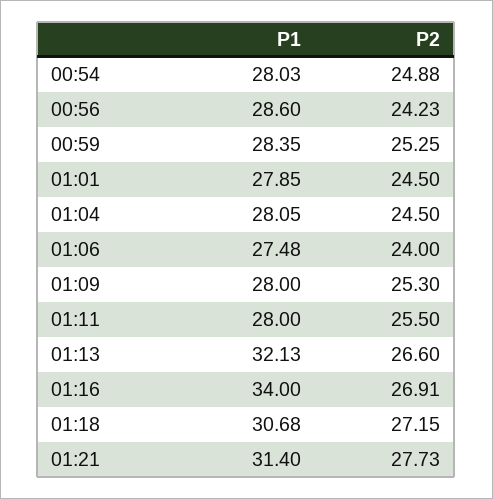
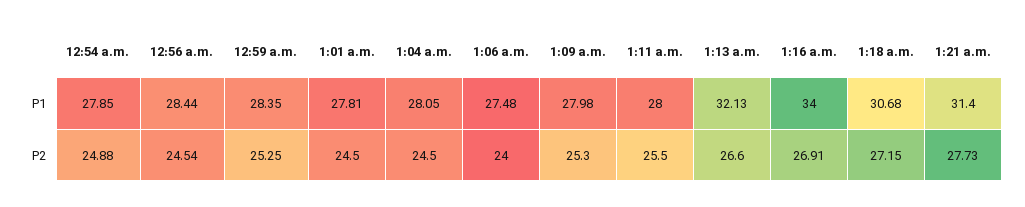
P1, 00:54: 28.03 -> 27.85
P1, 00:56: 28.6 -> 28.44
P2, 00:56: 24.23 -> 24.54
P1, 01:01: 27.85 -> 27.81
P1, 01:09: 28 -> 27.98

